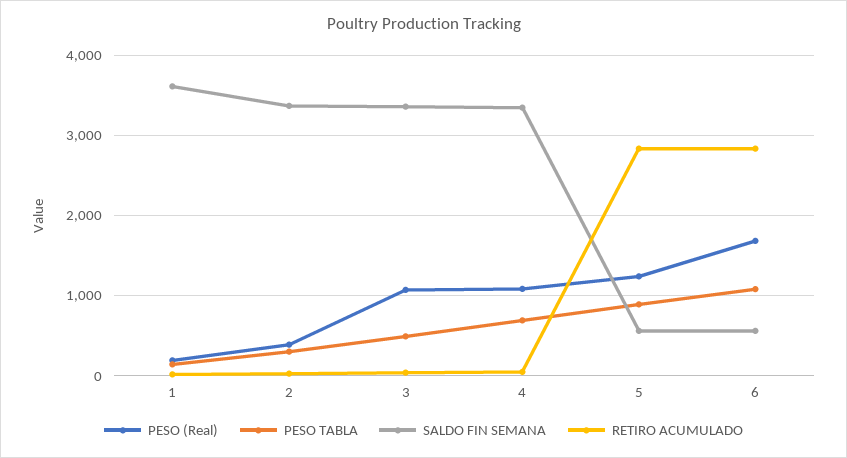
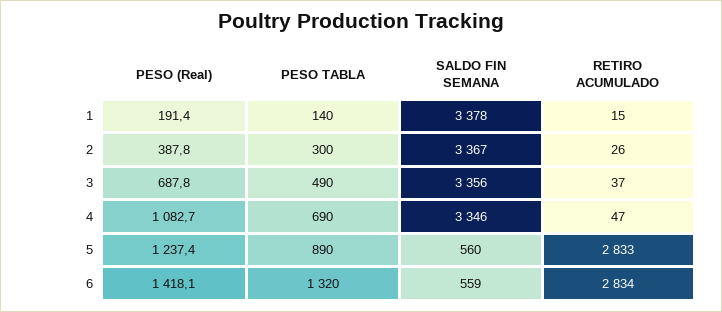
SALDO FIN SEMANA, 1: 3600 -> 3378
PESO (Real), 3: 1100 -> 687.8
PESO (Real), 6: 1700 -> 1418.1
PESO TABLA, 6: 1100 -> 1320

